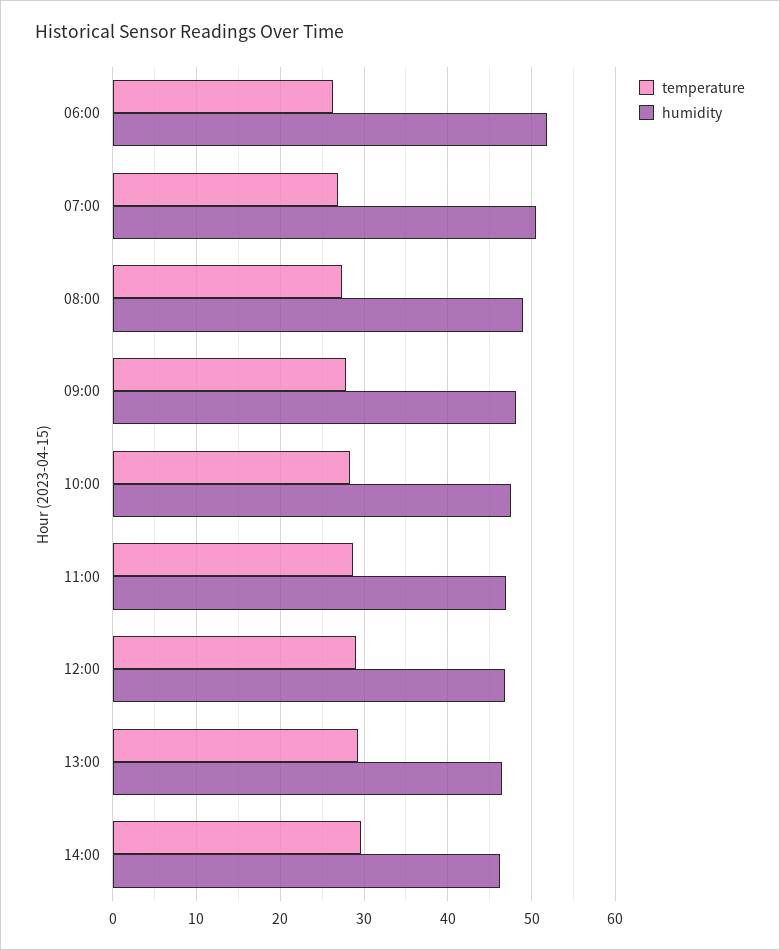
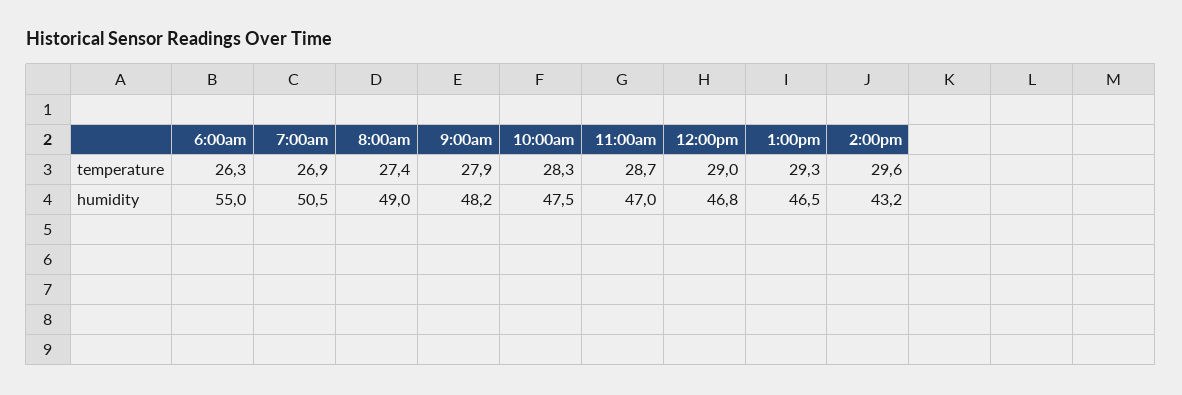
humidity, 06:00: 52 -> 55
humidity, 14:00: 46 -> 43.2

